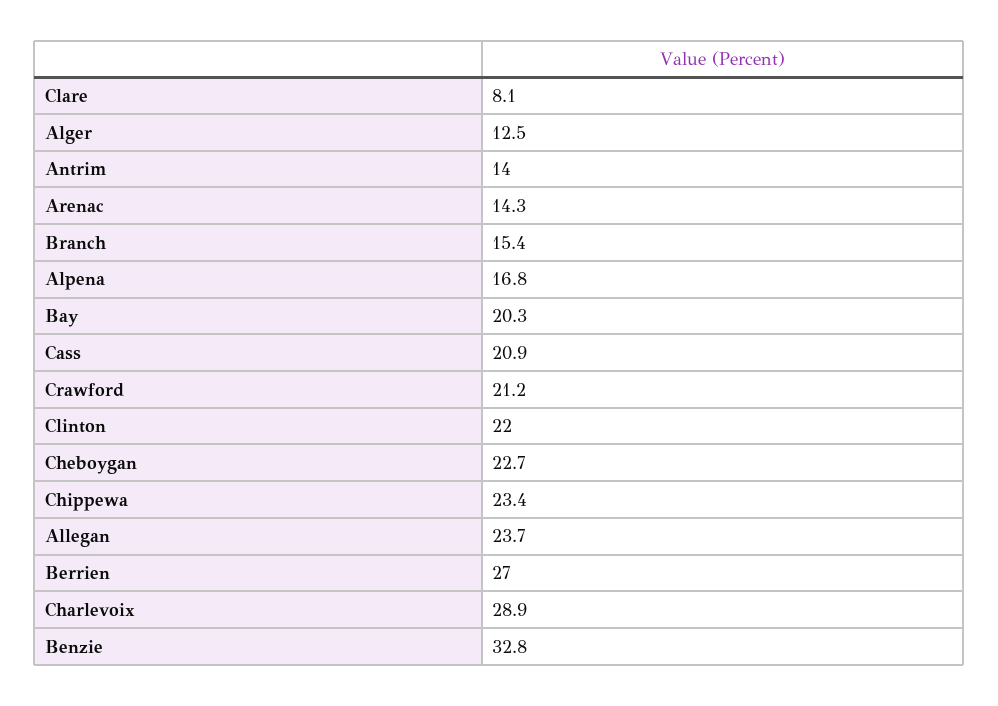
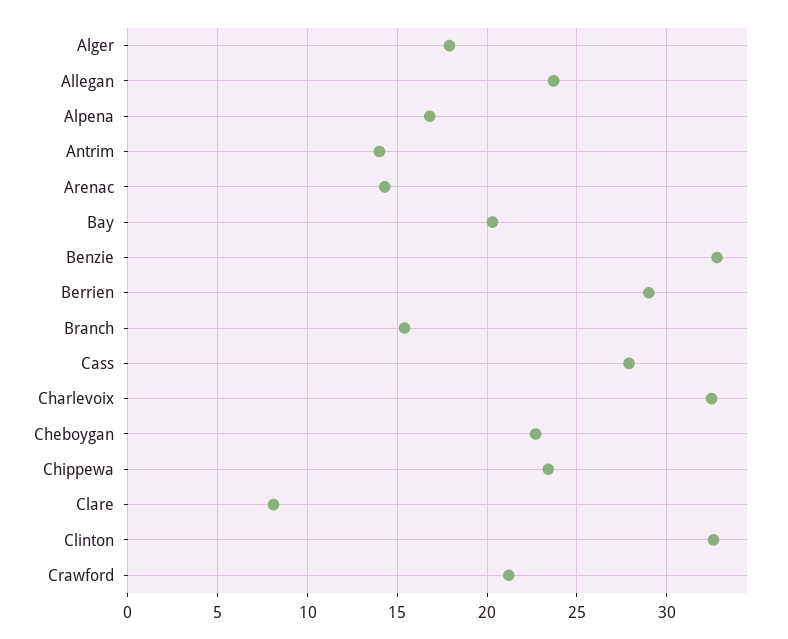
Alger: 12.5 -> 18
Cass: 20.9 -> 28
Clinton: 22 -> 32.5
Berrien: 27 -> 29
Charlevoix: 28.9 -> 32.5

